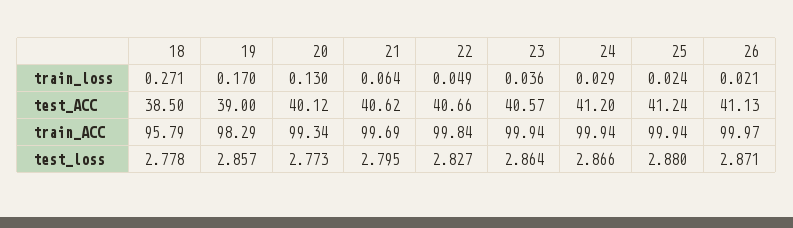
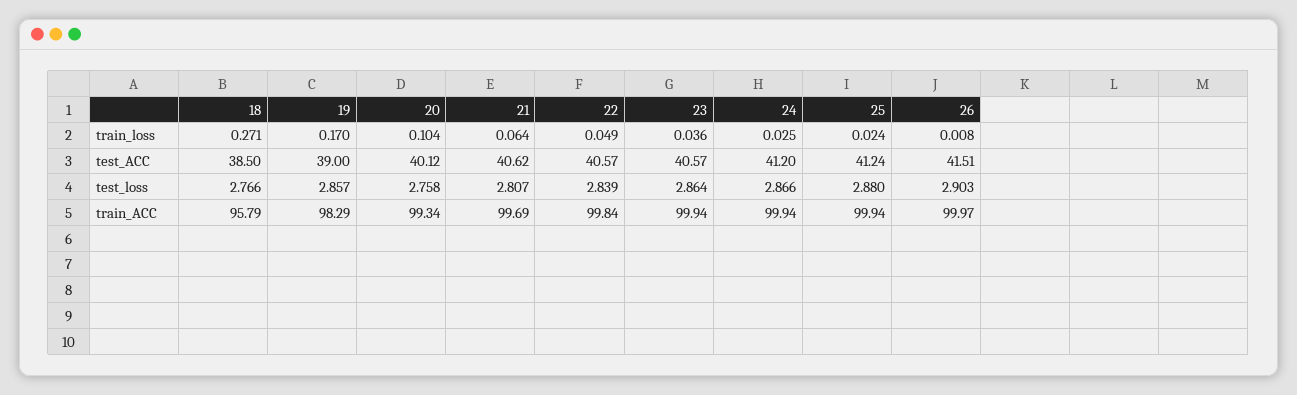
20, train_loss: 0.13 -> 0.104
24, train_loss: 0.029 -> 0.025
26, train_loss: 0.021 -> 0.008
22, test_ACC: 40.66 -> 40.57
26, test_ACC: 41.13 -> 41.51
18, test_loss: 2.778 -> 2.766
20, test_loss: 2.773 -> 2.758
21, test_loss: 2.795 -> 2.807
22, test_loss: 2.827 -> 2.839
26, test_loss: 2.871 -> 2.903

